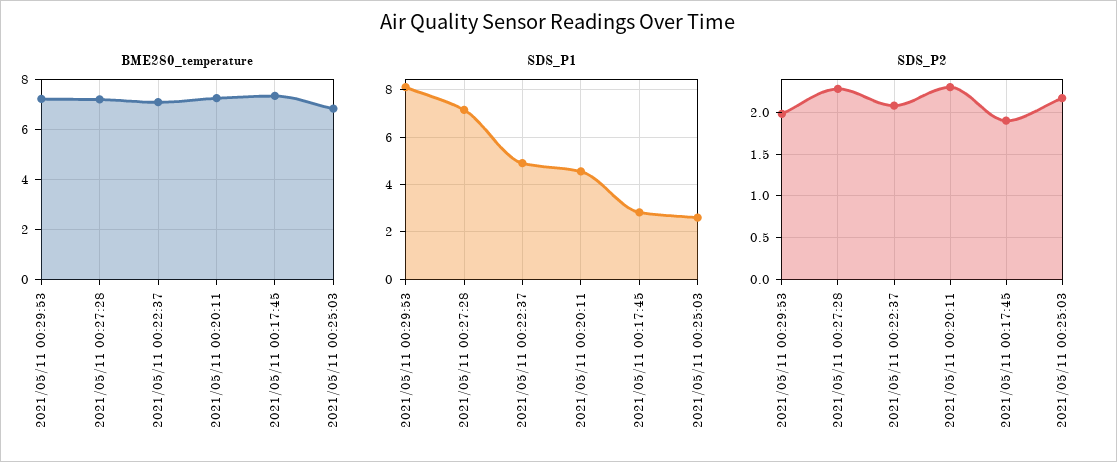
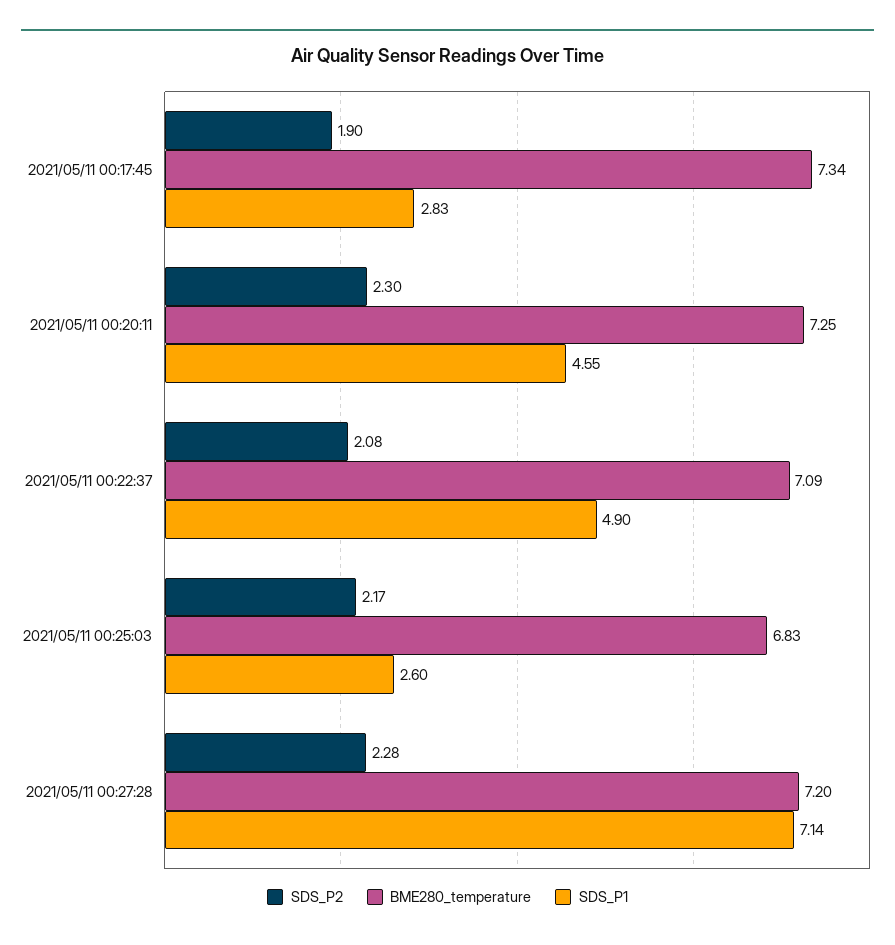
BME280_temperature, 2021/05/11 00:29:53: 7.25 -> none
SDS_P1, 2021/05/11 00:29:53: 8 -> none
SDS_P2, 2021/05/11 00:29:53: 2 -> none

